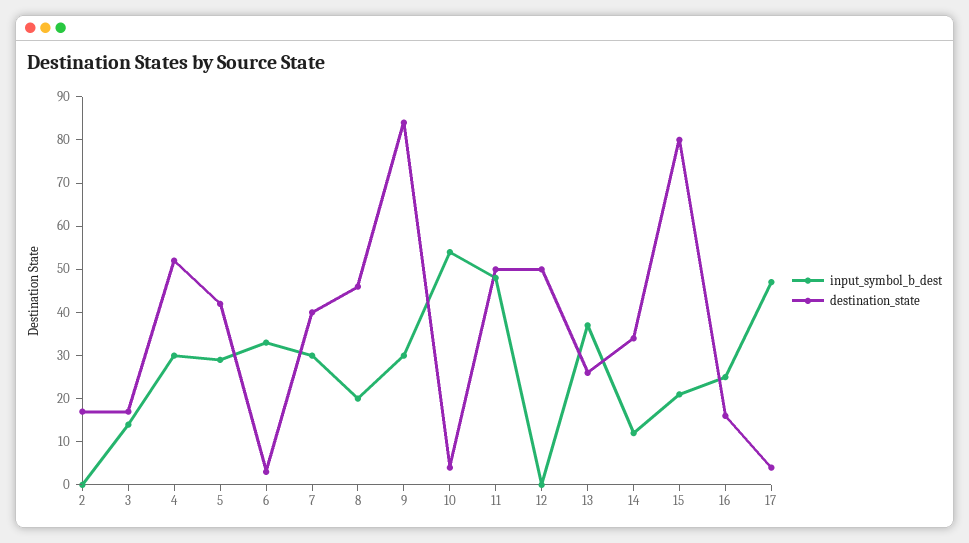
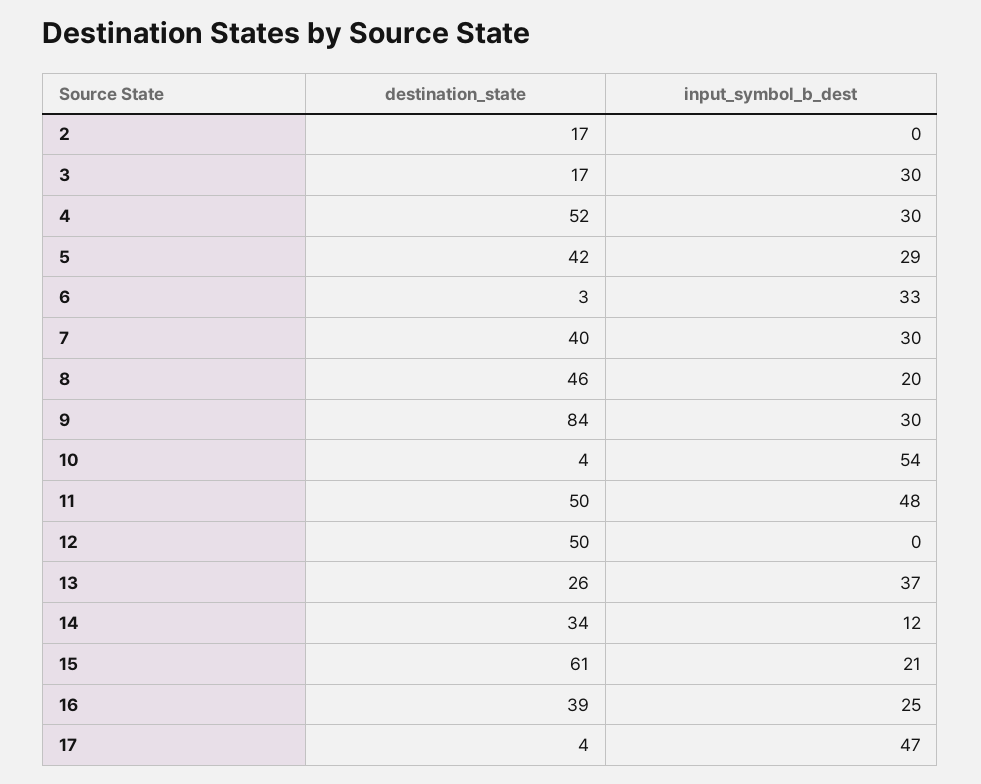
input_symbol_b_dest, 3: 15 -> 30
destination_state, 15: 80 -> 61
destination_state, 16: 15 -> 39

